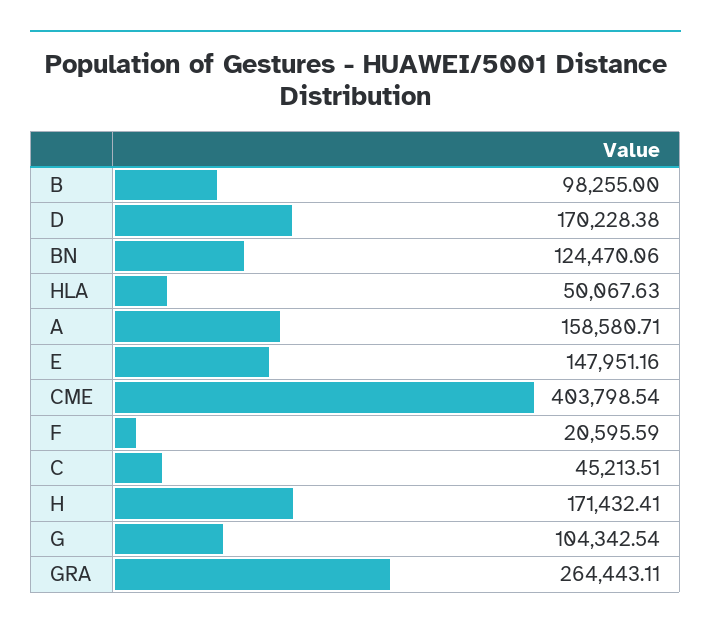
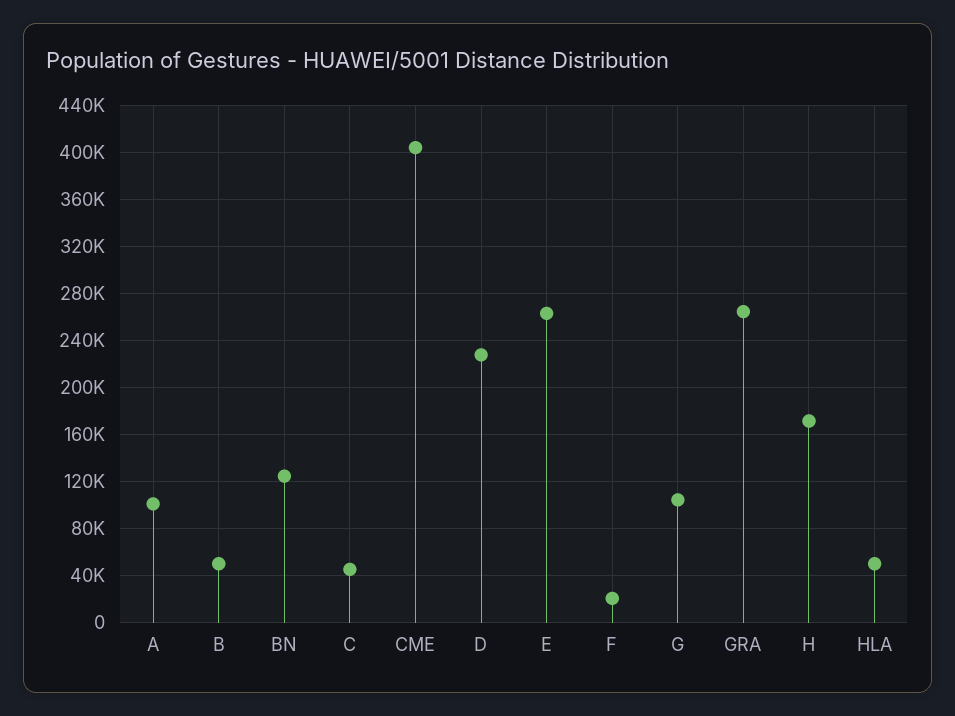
B: 98255 -> 50000
D: 170228.38 -> 230000
A: 158580.71 -> 100000
E: 147951.16 -> 260000

